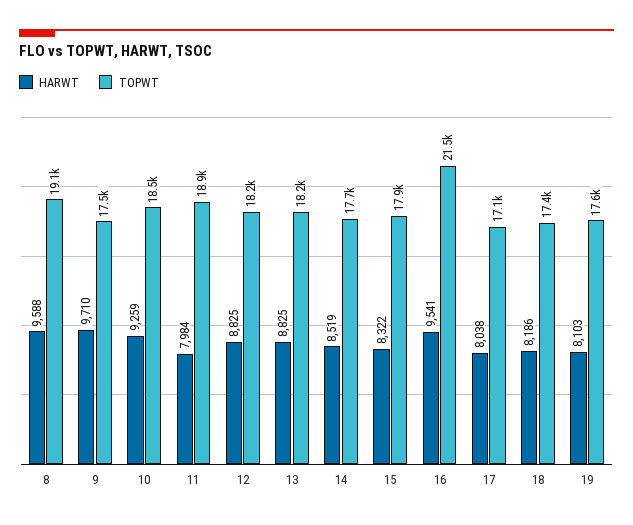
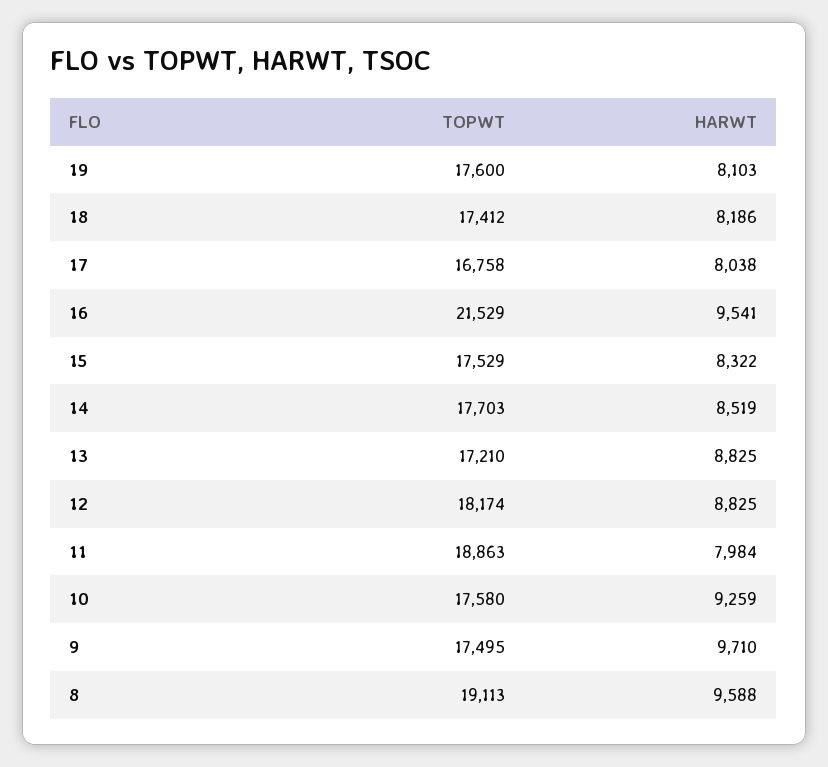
TOPWT, 10: 18500 -> 17580
TOPWT, 13: 18200 -> 17210
TOPWT, 15: 17900 -> 17529
TOPWT, 17: 17100 -> 16758

